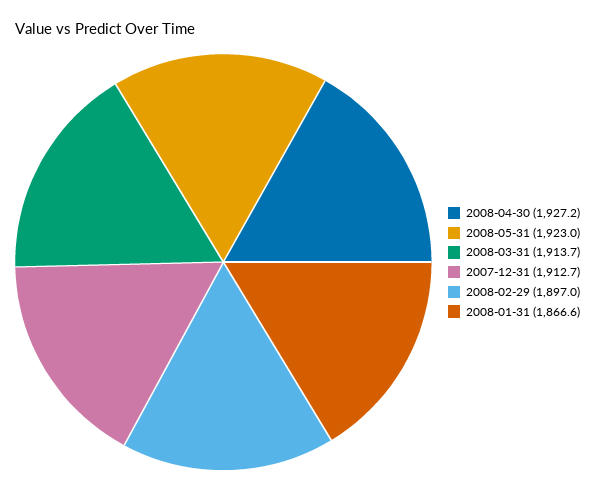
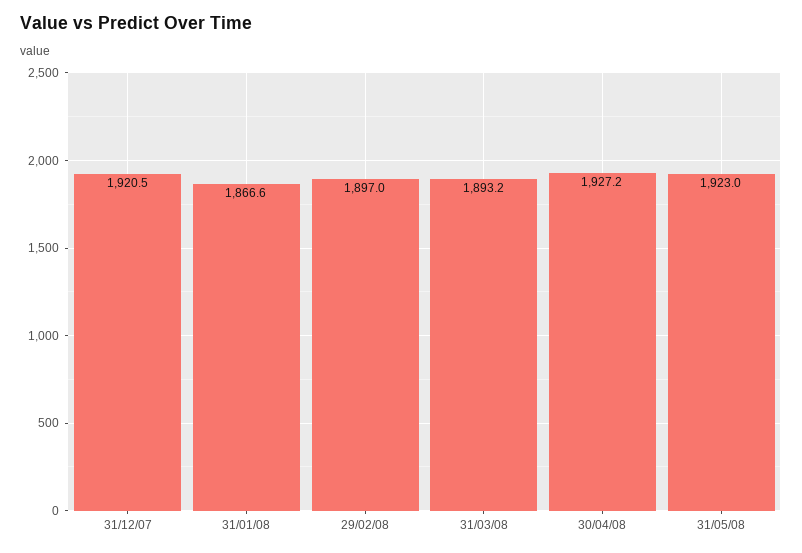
2008-03-31: 1913.7 -> 1893.2
2007-12-31: 1912.7 -> 1920.5

